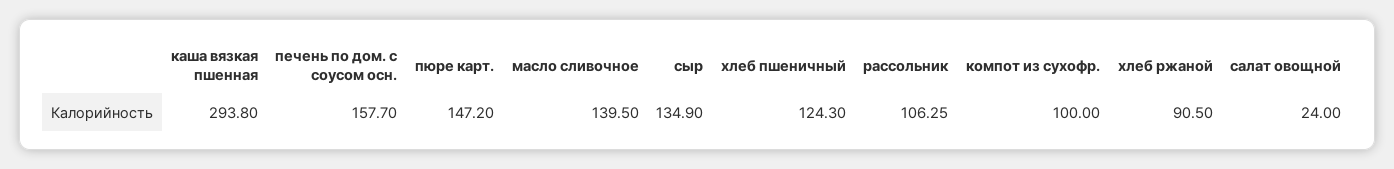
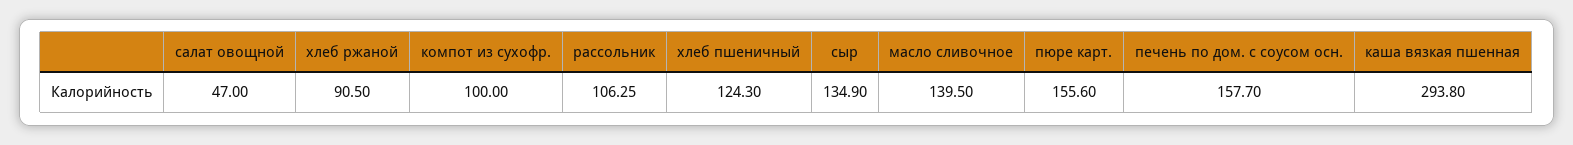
пюре карт.: 147.2 -> 155.6
салат овощной: 24 -> 47

